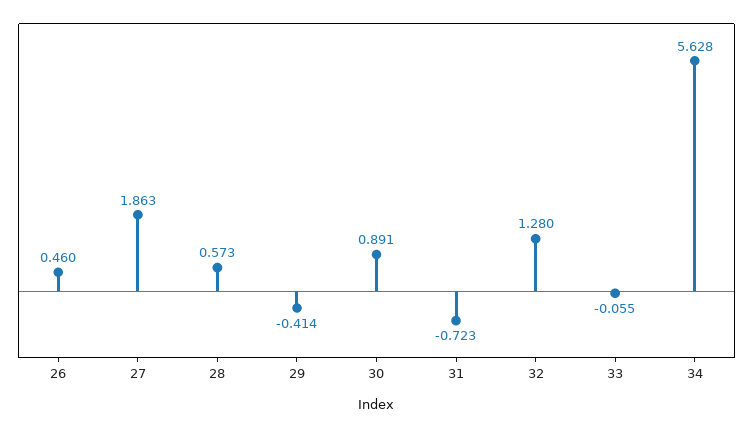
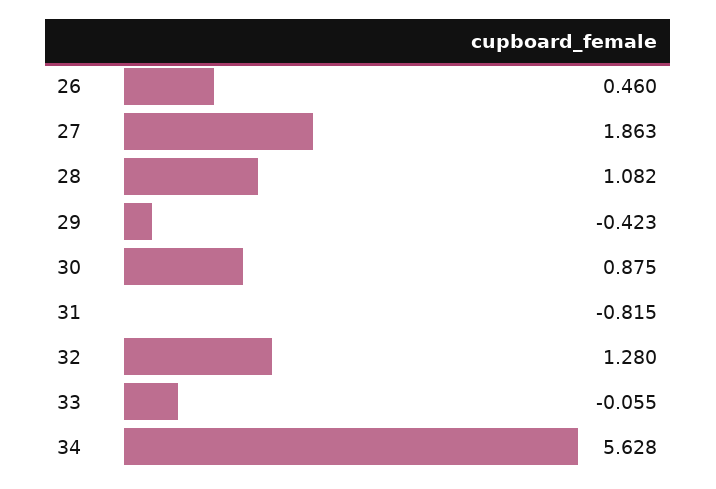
28: 0.573 -> 1.082
29: -0.414 -> -0.423
30: 0.891 -> 0.875
31: -0.723 -> -0.815

